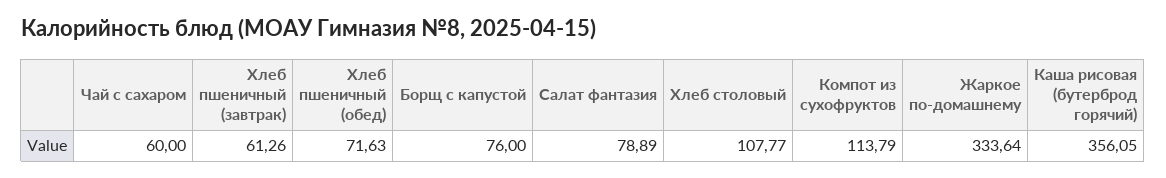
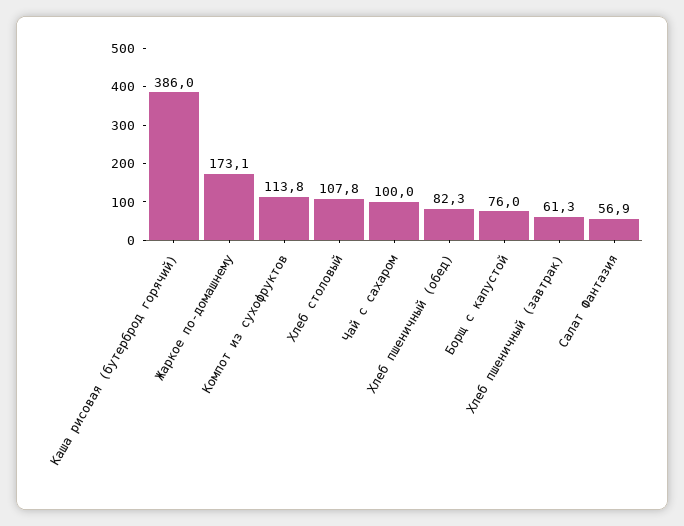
Чай с сахаром: 60 -> 100
Хлеб пшеничный (обед): 71.63 -> 82.3
Салат фантазия: 78.89 -> 56.9
Жаркое по-домашнему: 333.64 -> 173.1
Каша рисовая (бутерброд горячий): 356.05 -> 386

